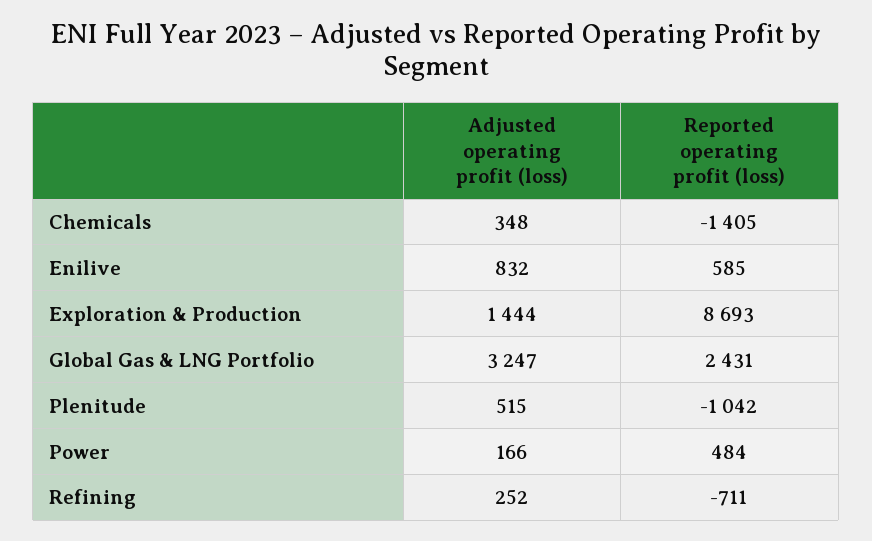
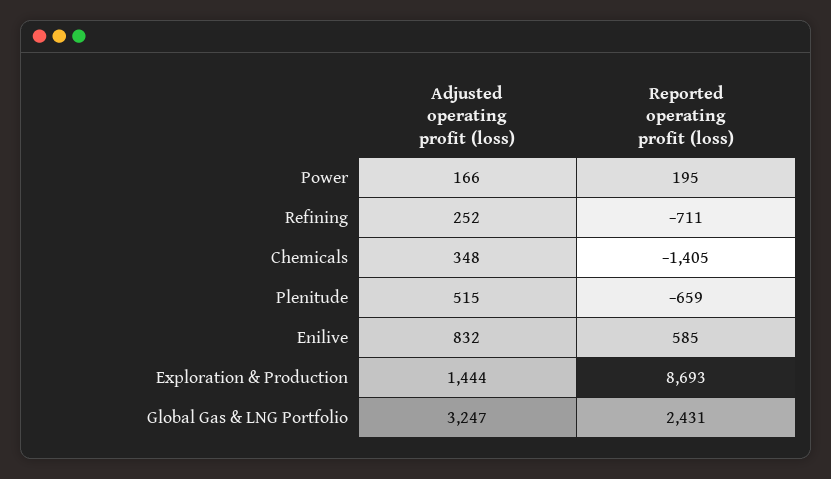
Reported operating profit (loss), Plenitude: -1042 -> -659
Reported operating profit (loss), Power: 484 -> 195

